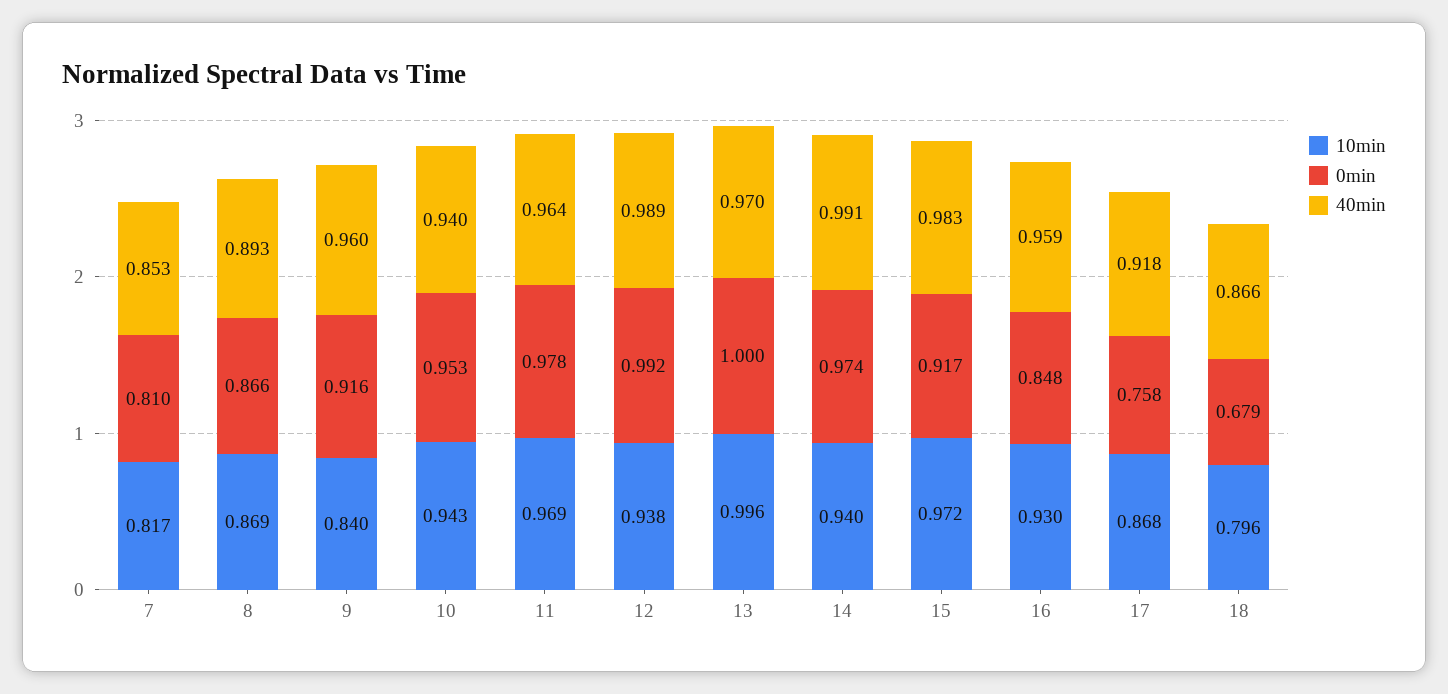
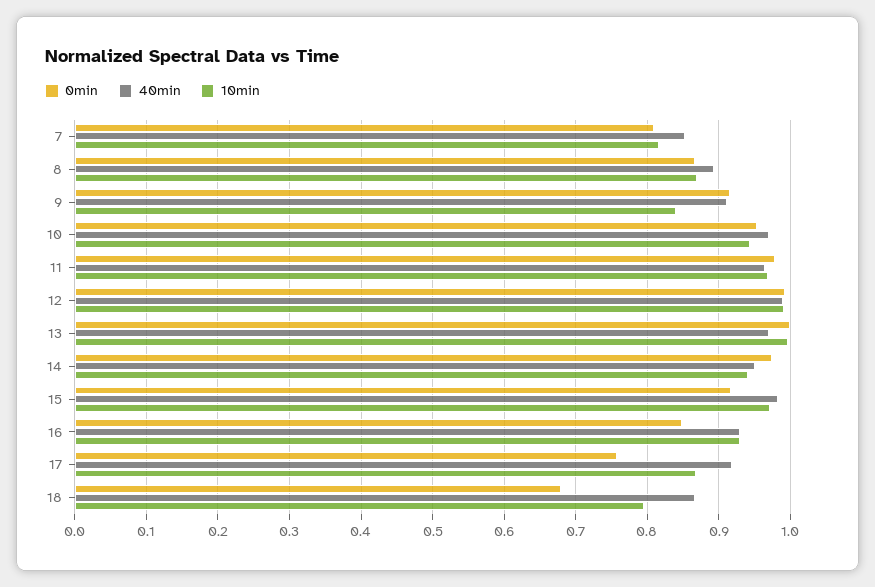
40min, 9: 0.96 -> 0.91
40min, 10: 0.94 -> 0.97
10min, 12: 0.938 -> 0.99
40min, 14: 0.991 -> 0.95
40min, 16: 0.959 -> 0.93

